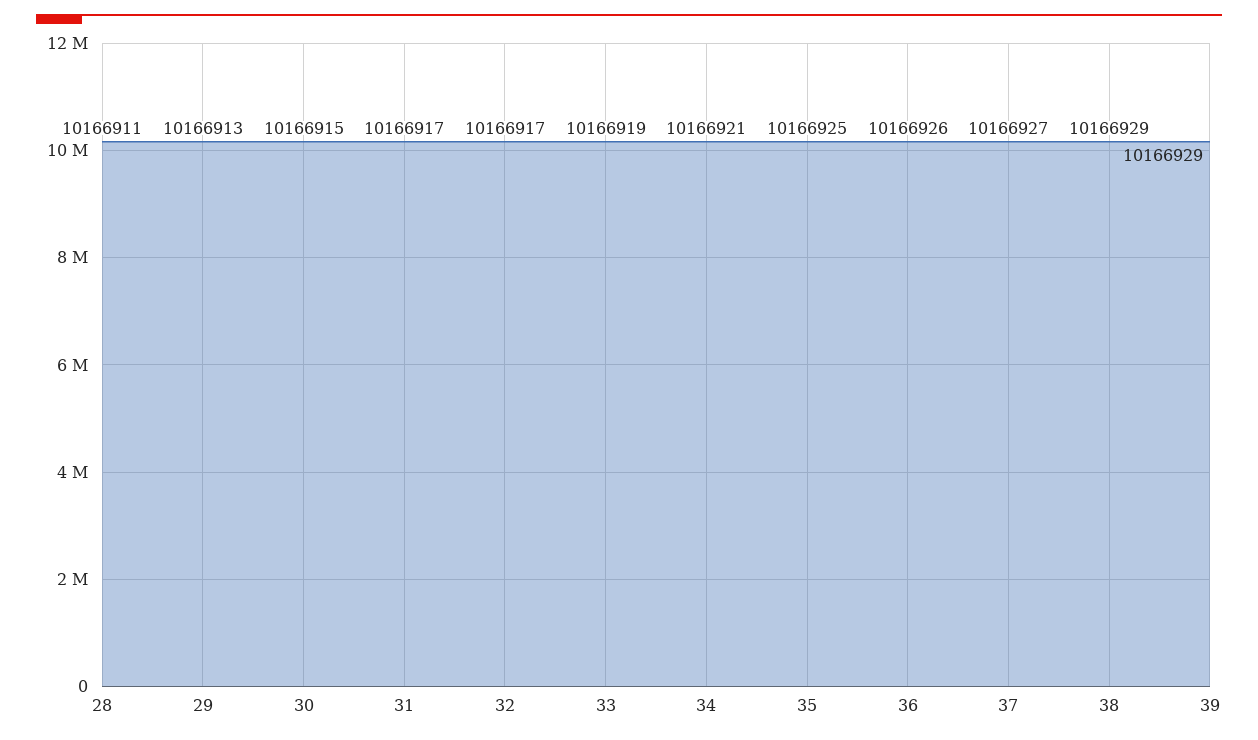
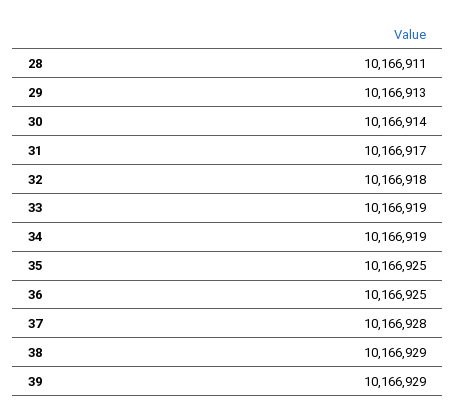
30: 10166915 -> 10166914
32: 10166917 -> 10166918
34: 10166921 -> 10166919
36: 10166926 -> 10166925
37: 10166927 -> 10166928

